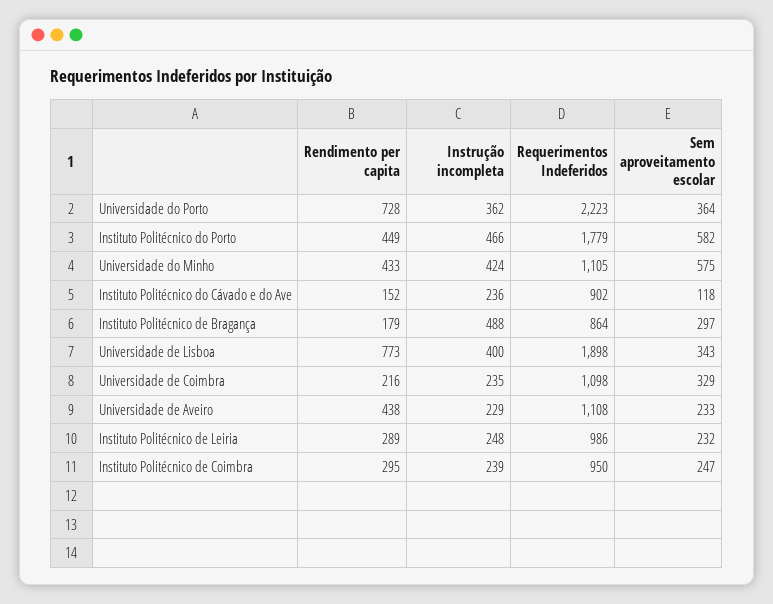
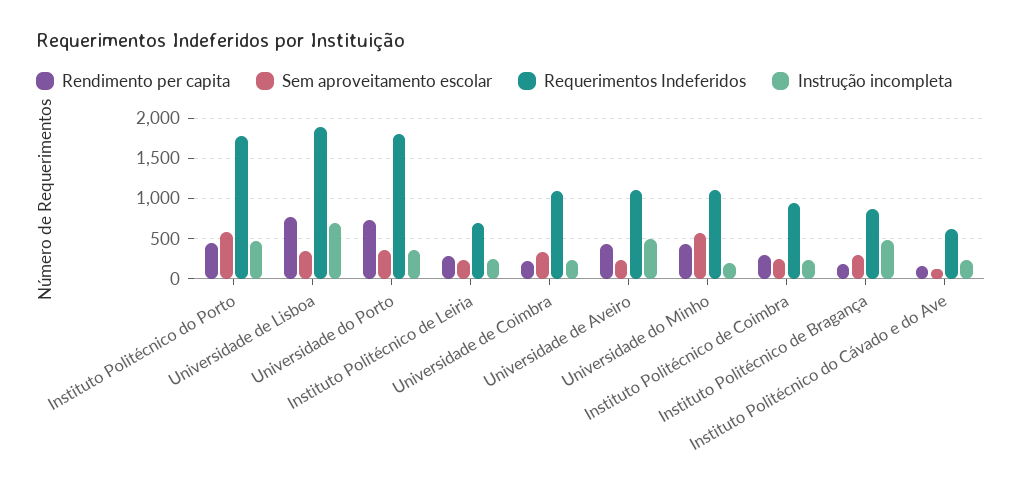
Requerimentos Indeferidos, Universidade do Porto: 2223 -> 1800
Instrução incompleta, Universidade do Minho: 424 -> 200
Requerimentos Indeferidos, Instituto Politécnico do Cávado e do Ave: 902 -> 600
Instrução incompleta, Universidade de Lisboa: 400 -> 700
Instrução incompleta, Universidade de Aveiro: 229 -> 500
Requerimentos Indeferidos, Instituto Politécnico de Leiria: 986 -> 700

